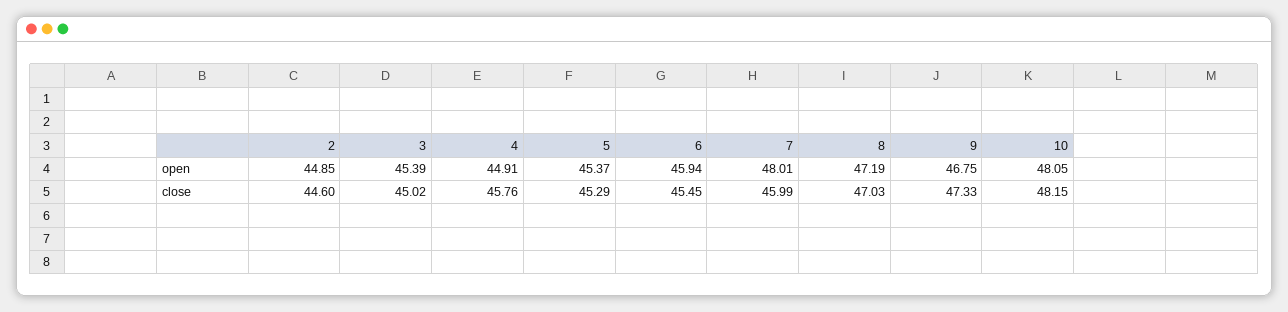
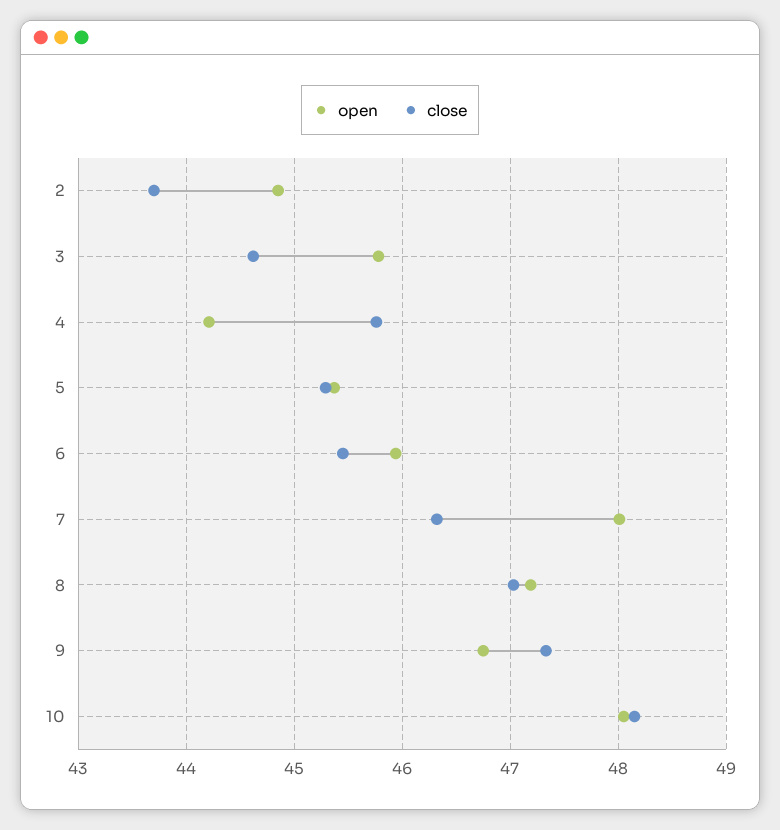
open, 3: 45.39 -> 45.8
open, 4: 44.91 -> 44.2
close, 2: 44.6 -> 43.7
close, 3: 45.02 -> 44.6
close, 7: 45.99 -> 46.3

